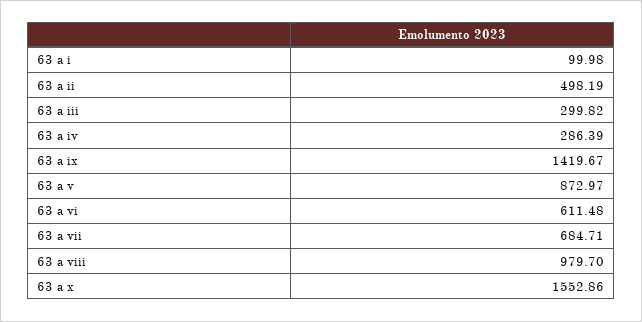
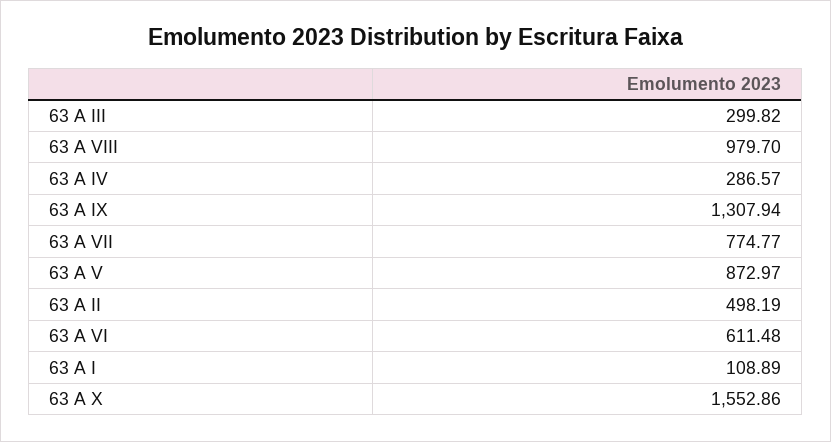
63 a i: 99.98 -> 108.89
63 a iv: 286.39 -> 286.57
63 a ix: 1419.67 -> 1307.94
63 a vii: 684.71 -> 774.77

